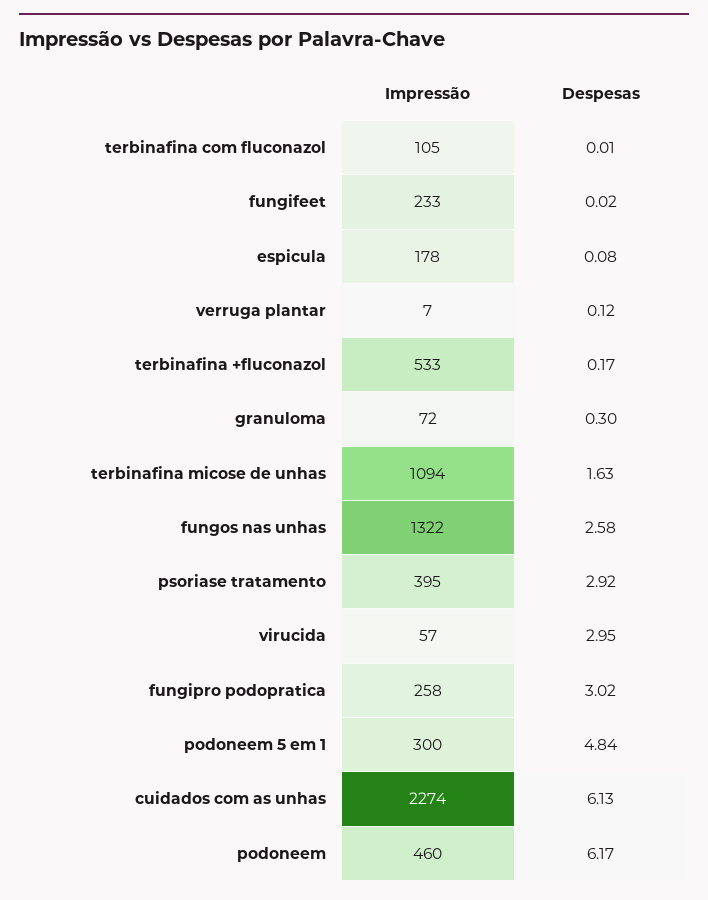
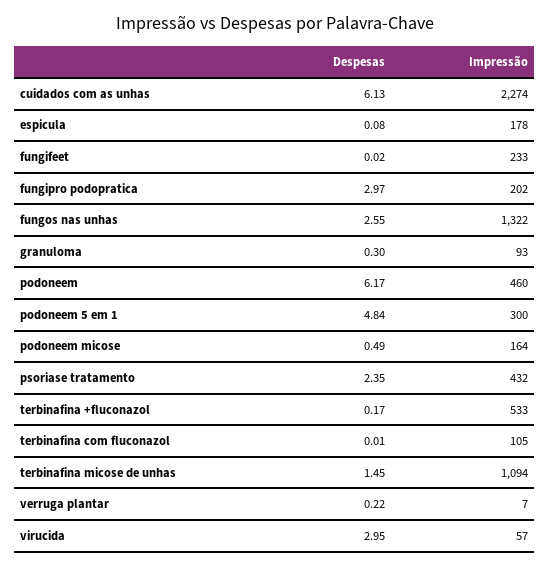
Despesas, verruga plantar: 0.12 -> 0.22
Impressão, granuloma: 72 -> 93
Despesas, terbinafina micose de unhas: 1.63 -> 1.45
Despesas, fungos nas unhas: 2.58 -> 2.55
Impressão, psoriase tratamento: 395 -> 432
Despesas, psoriase tratamento: 2.92 -> 2.35
Impressão, fungipro podopratica: 258 -> 202
Despesas, fungipro podopratica: 3.02 -> 2.97
Despesas, podoneem micose: none -> 0.49
Impressão, podoneem micose: none -> 164

